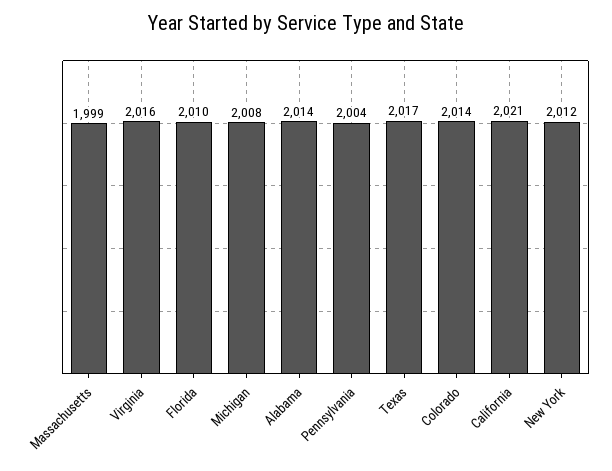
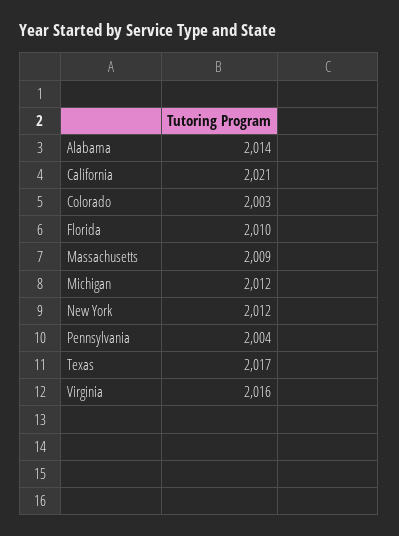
Massachusetts: 1999 -> 2009
Michigan: 2008 -> 2012
Colorado: 2014 -> 2003

